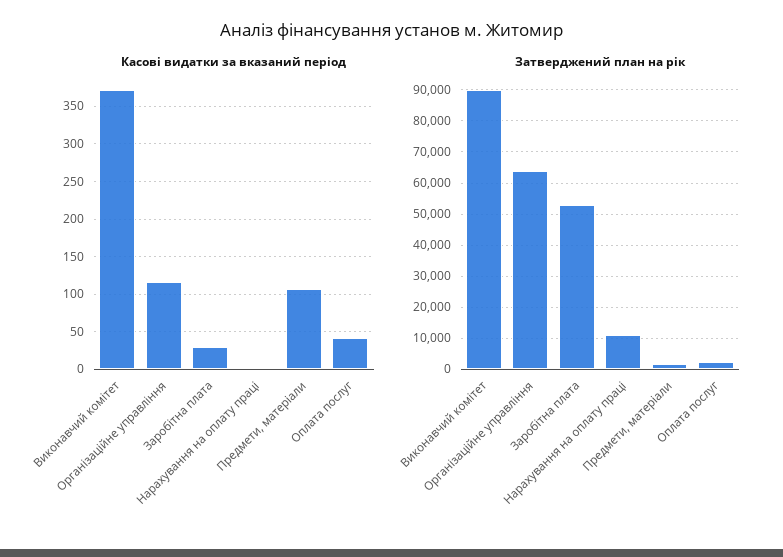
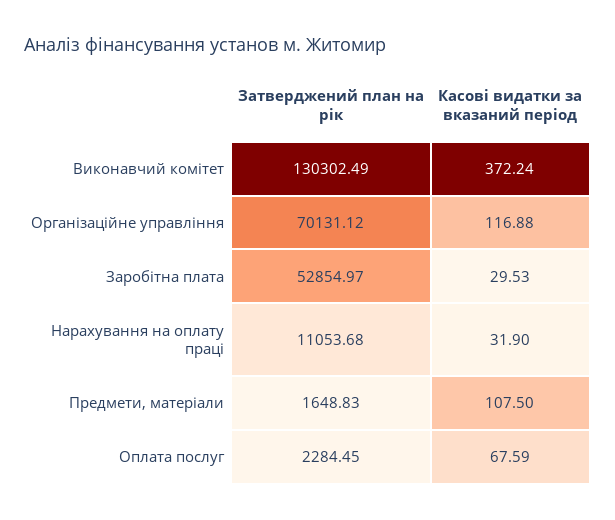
Касові видатки за вказаний період, Нарахування на оплату праці: 0 -> 31.9
Касові видатки за вказаний період, Оплата послуг: 40 -> 67.59
Затверджений план на рік, Виконавчий комітет: 90000 -> 130302.49
Затверджений план на рік, Організаційне управління: 64000 -> 70131.12

